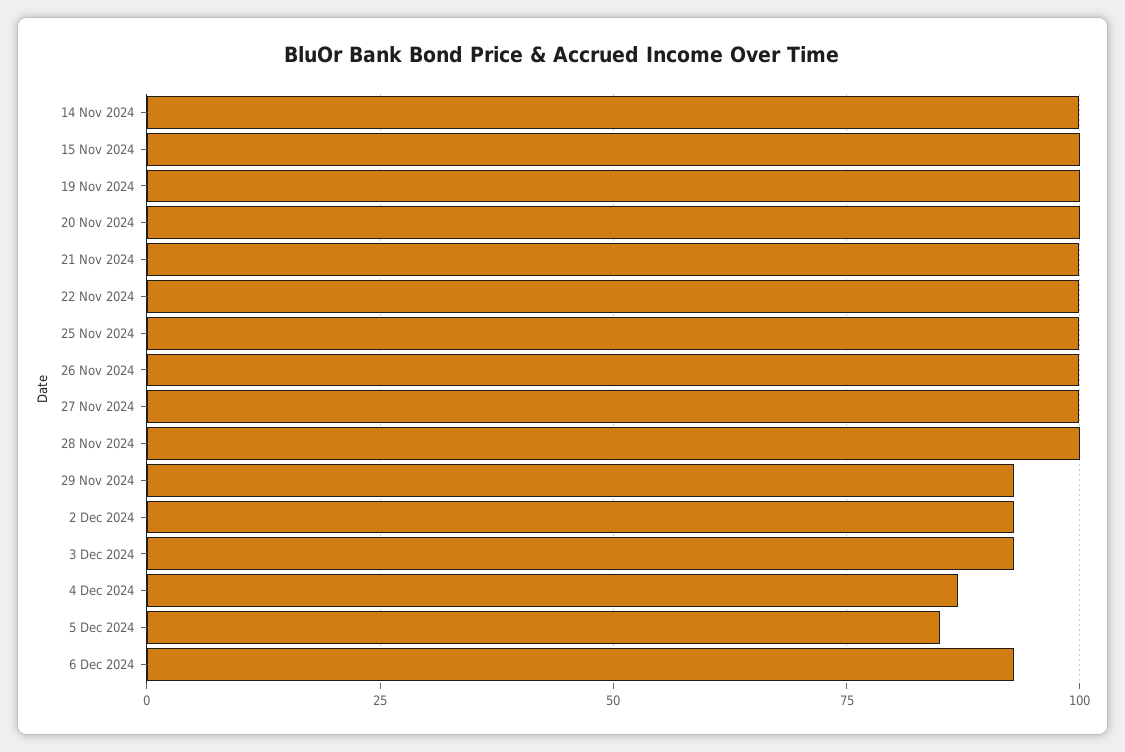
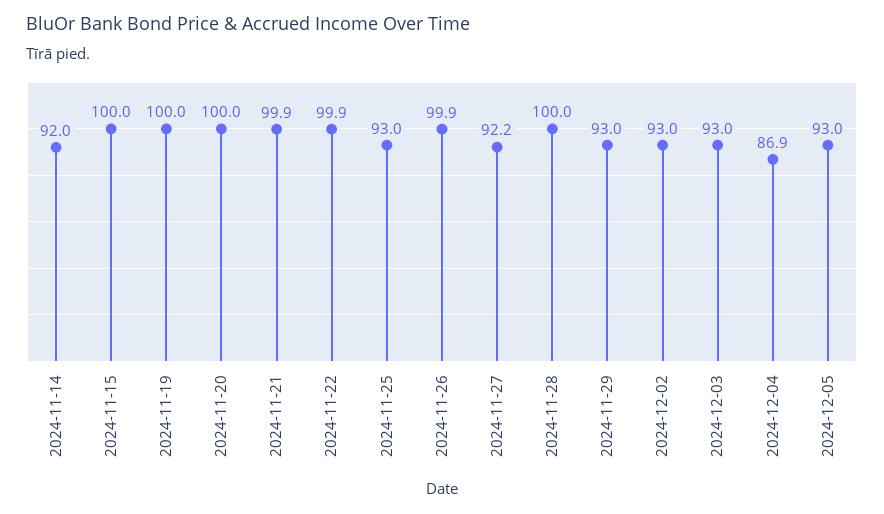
14 Nov 2024: 100 -> 92
25 Nov 2024: 100 -> 93
27 Nov 2024: 100 -> 92.2
5 Dec 2024: 85 -> 93
6 Dec 2024: 92.5 -> none

